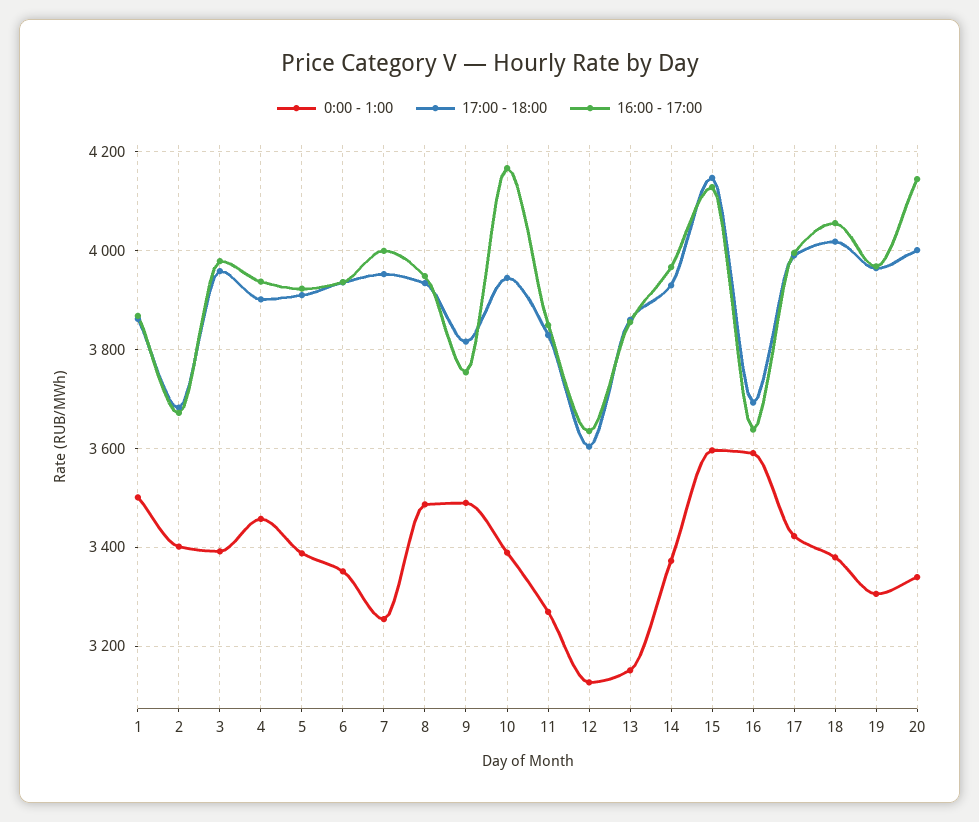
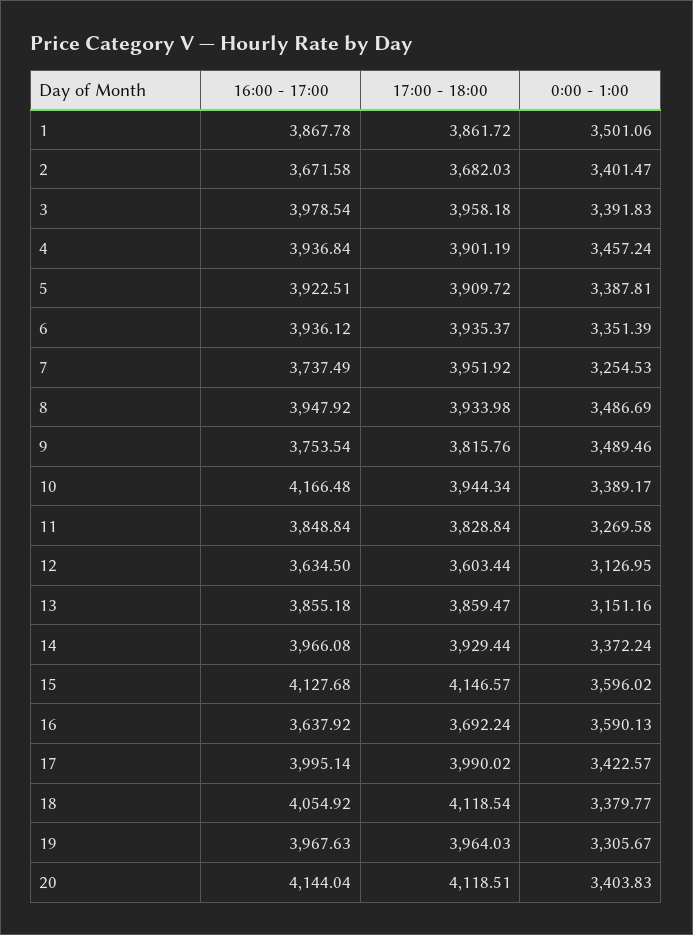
16:00 - 17:00, 7: 4000 -> 3737.49
17:00 - 18:00, 18: 4020 -> 4118.54
0:00 - 1:00, 20: 3340 -> 3403.83
17:00 - 18:00, 20: 4000 -> 4118.51

